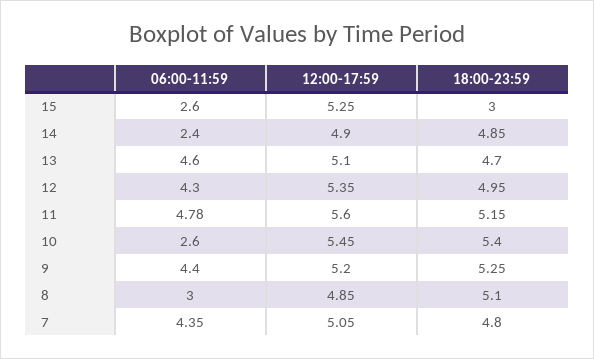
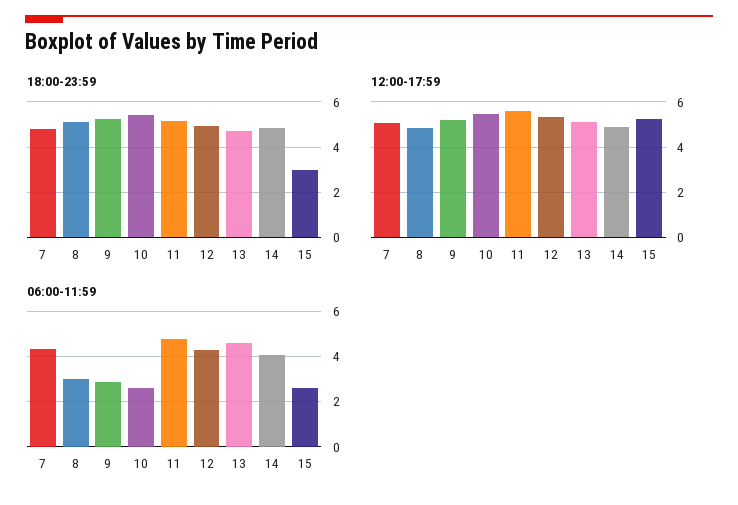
06:00-11:59, 14: 2.4 -> 4
06:00-11:59, 9: 4.4 -> 3

